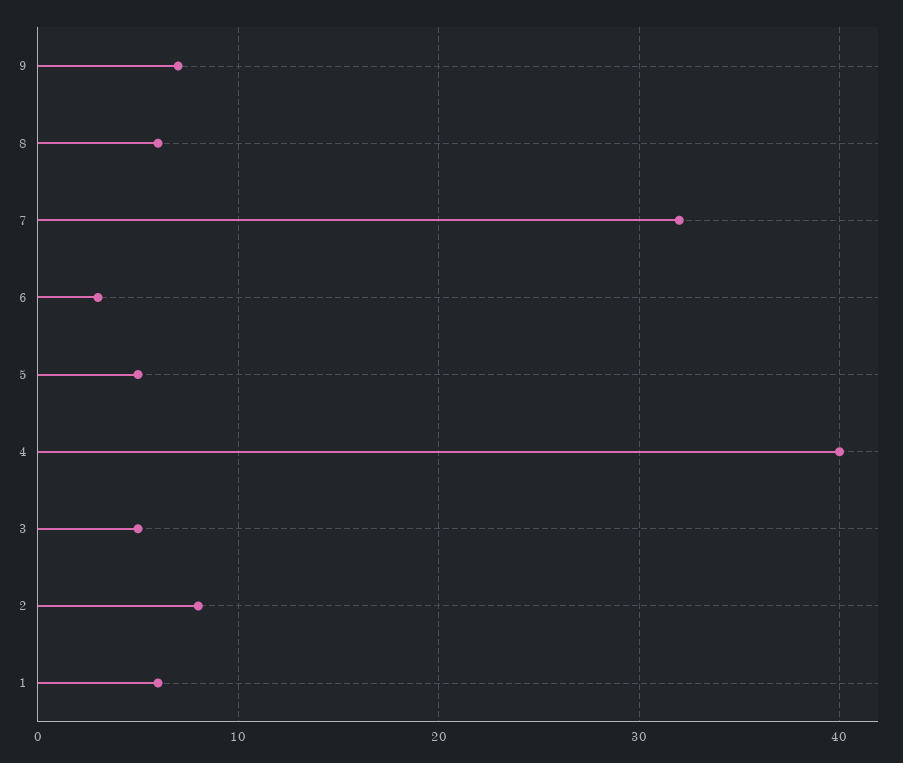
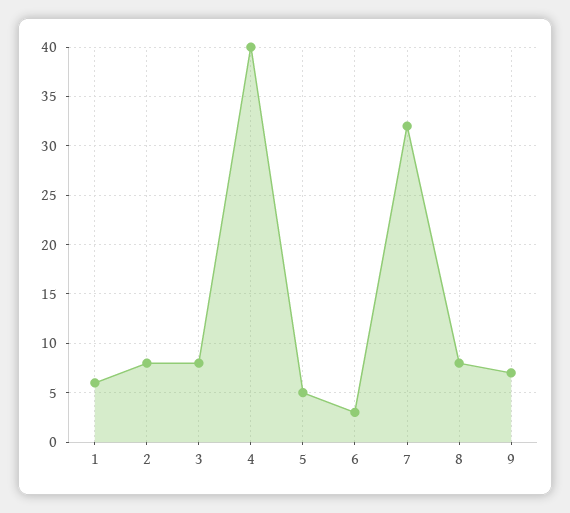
8: 6 -> 8
3: 5 -> 8

